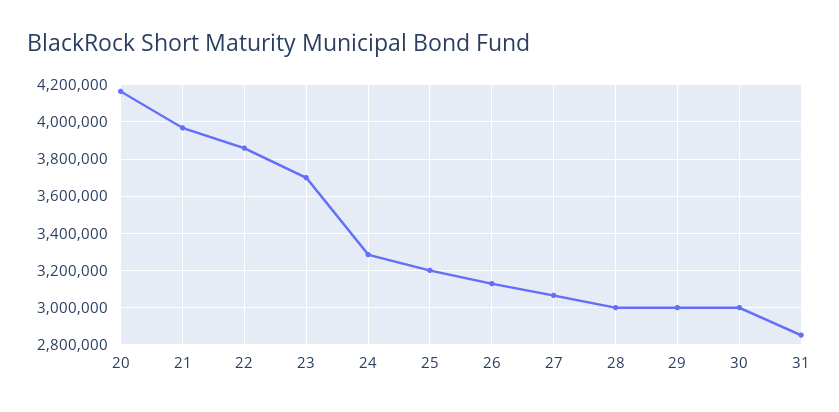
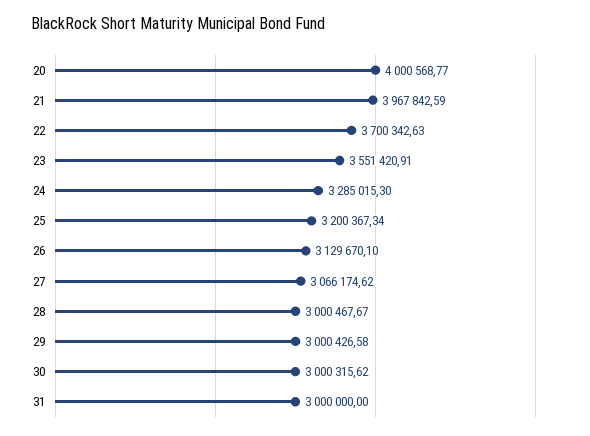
20: 4150000 -> 4000568.77
22: 3850000 -> 3700342.63
23: 3700000 -> 3551420.91
31: 2850000 -> 3000000

